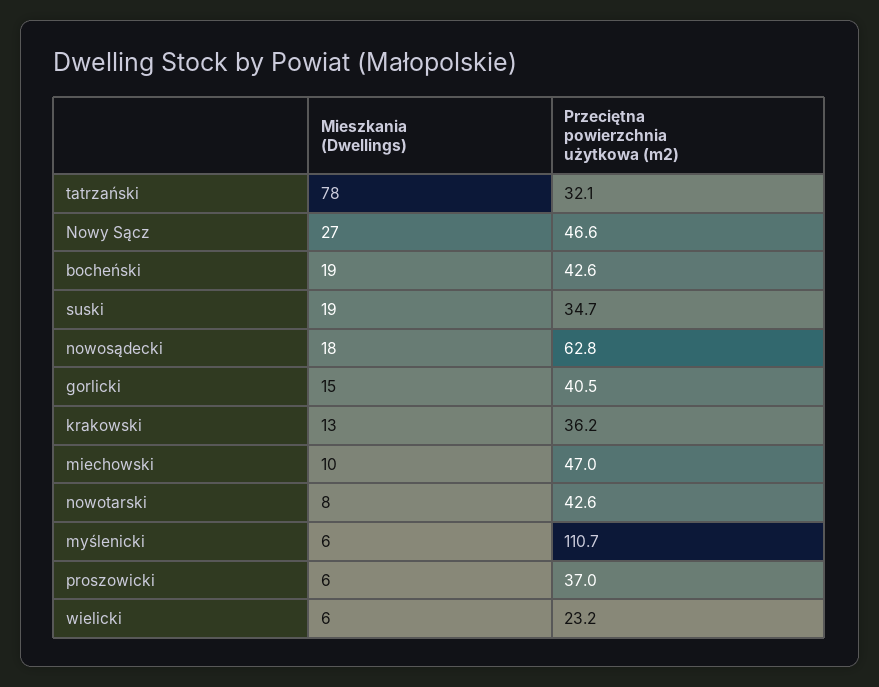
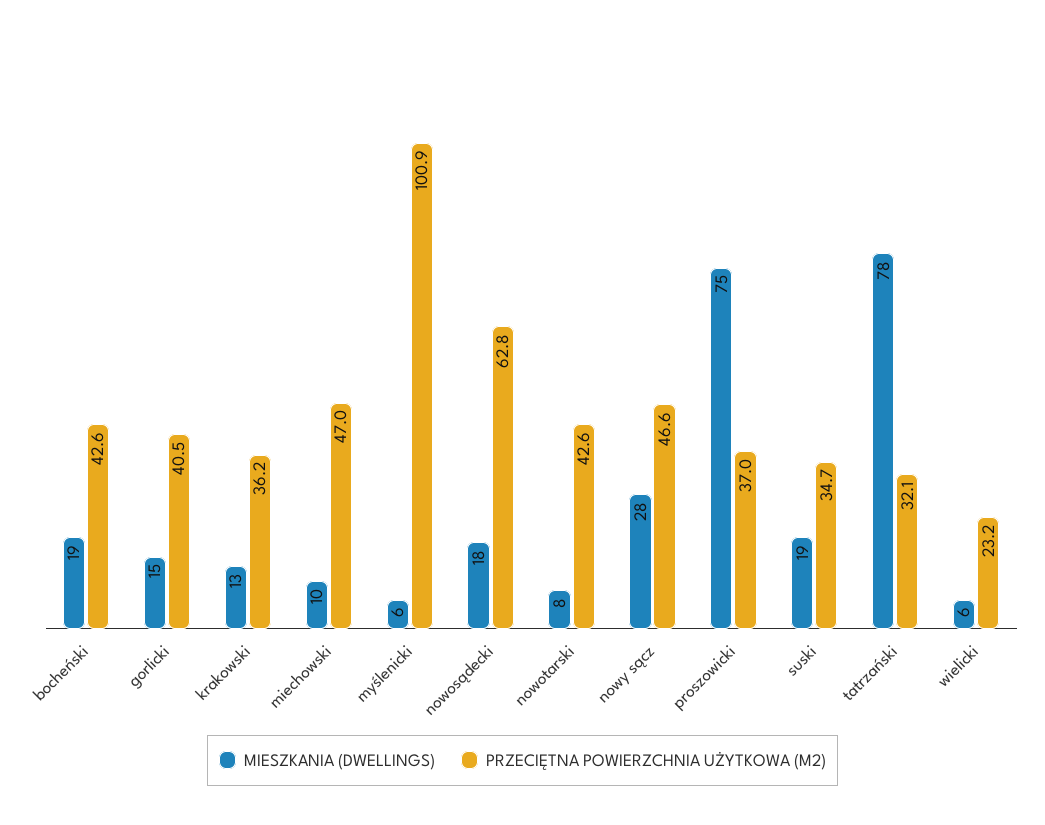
Mieszkania (Dwellings), Nowy Sącz: 27 -> 28
Przeciętna powierzchnia użytkowa (m2), myślenicki: 110.7 -> 100.9
Mieszkania (Dwellings), proszowicki: 6 -> 75

